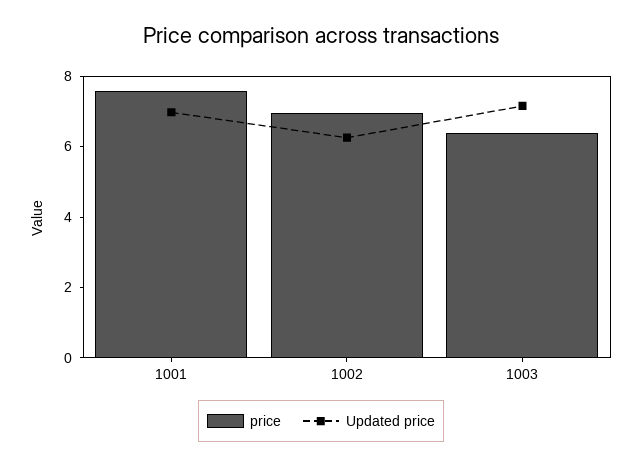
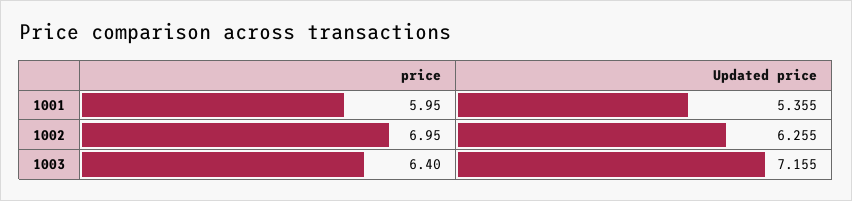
price, 1001: 7.5 -> 5.95
Updated price, 1001: 7 -> 5.355

